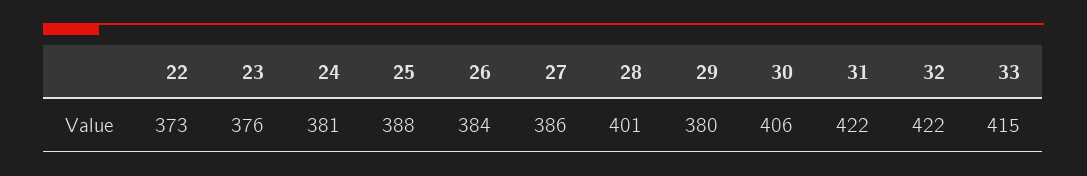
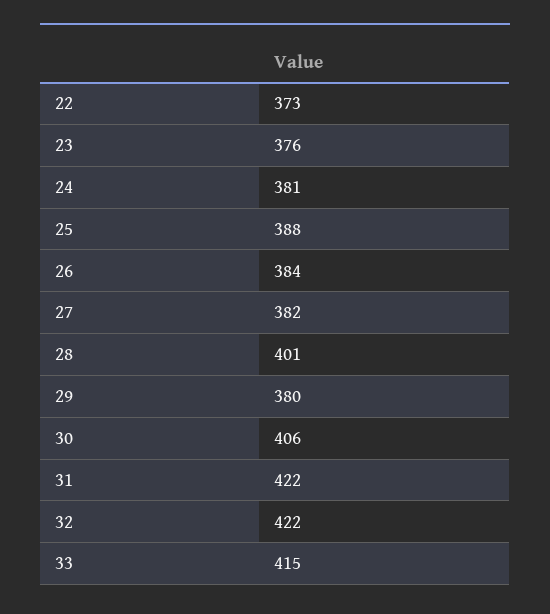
27: 386 -> 382

